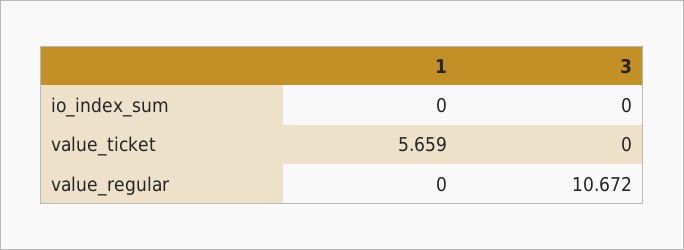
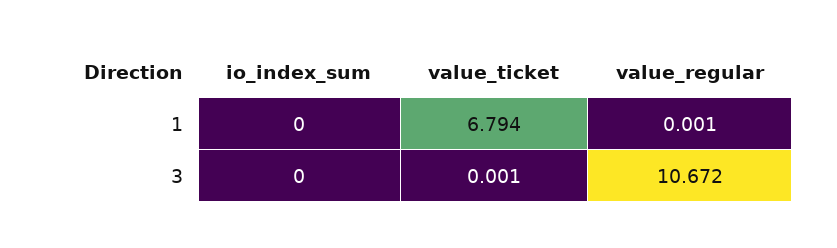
1, value_ticket: 5.659 -> 6.794
3, value_ticket: 0 -> 0.001
1, value_regular: 0 -> 0.001

